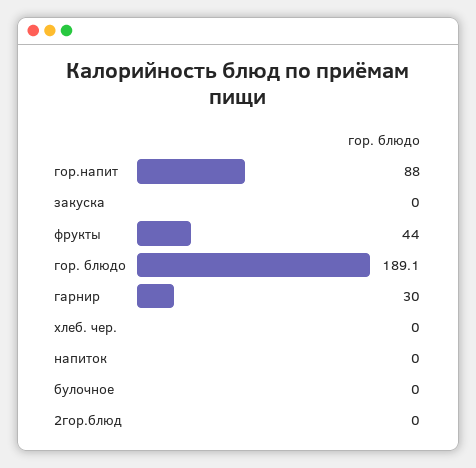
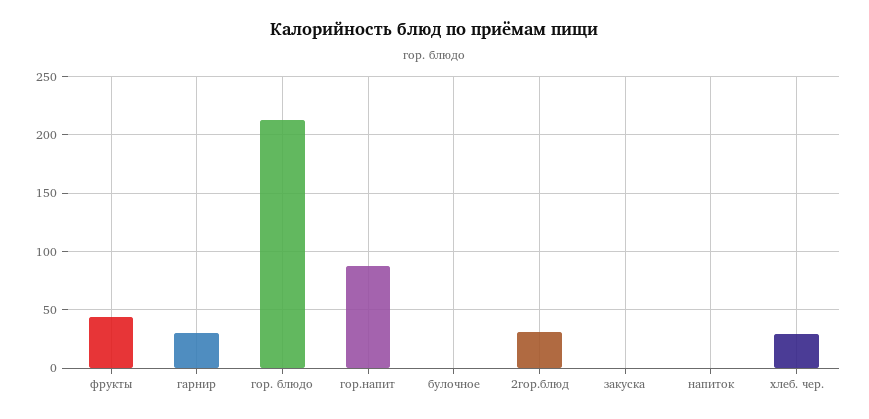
гор. блюдо: 189.1 -> 210
хлеб. чер.: 0 -> 30
2гор.блюд: 0 -> 30

